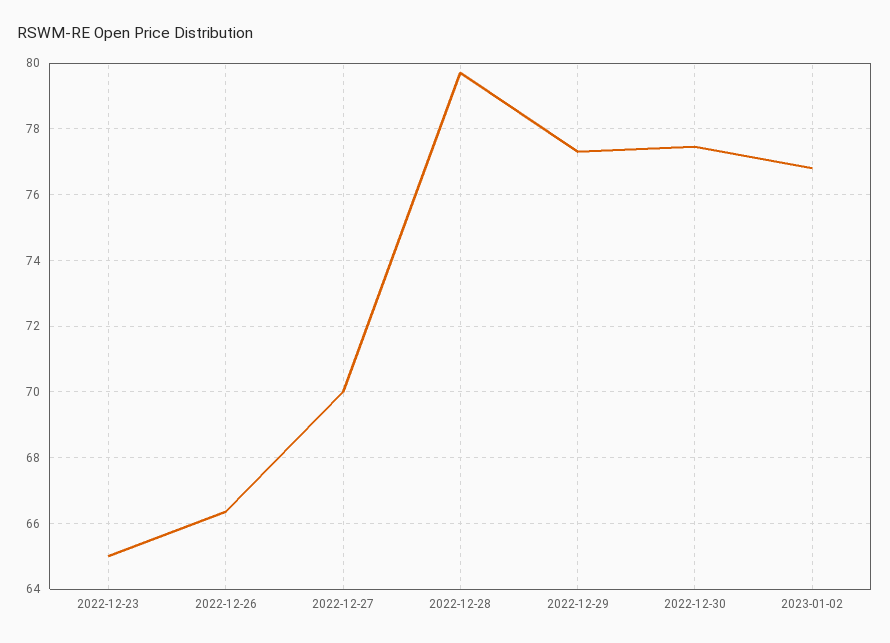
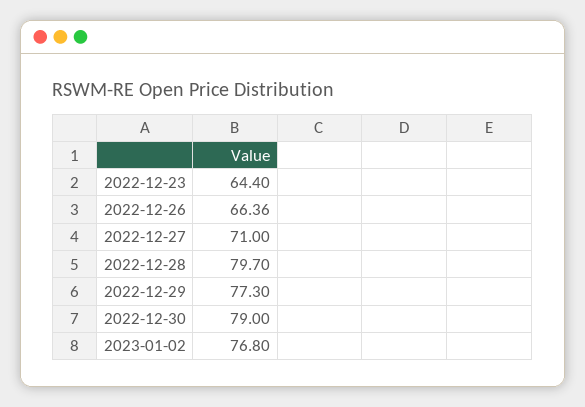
2022-12-23: 65 -> 64.4
2022-12-27: 70 -> 71
2022-12-30: 77.4 -> 79

